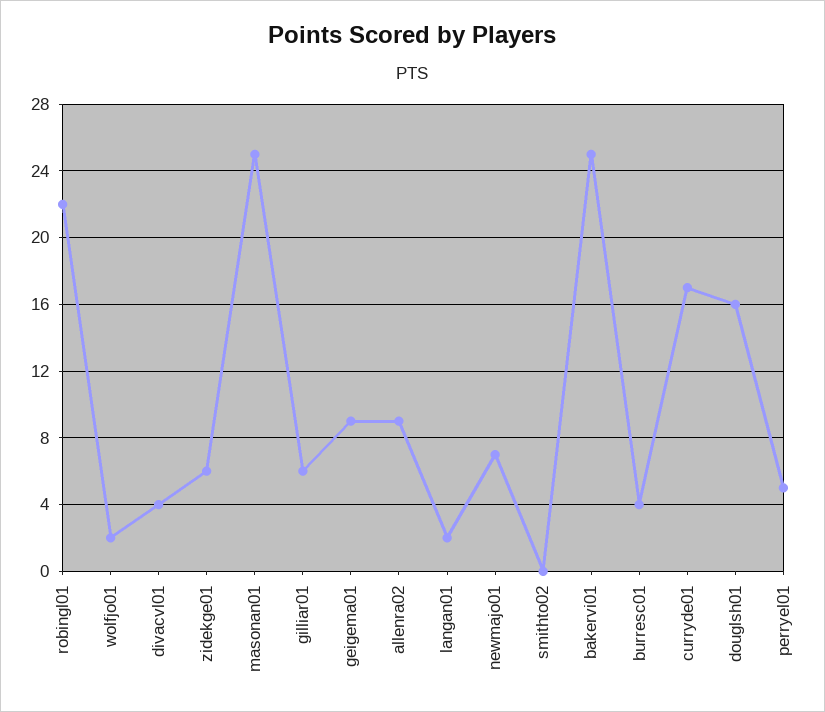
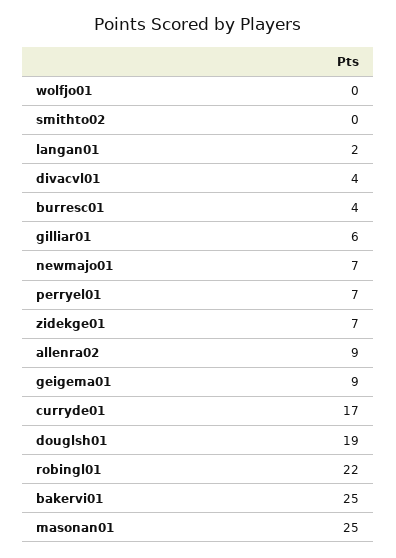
wolfjo01: 2 -> 0
zidekge01: 6 -> 7
douglsh01: 16 -> 19
perryel01: 5 -> 7

